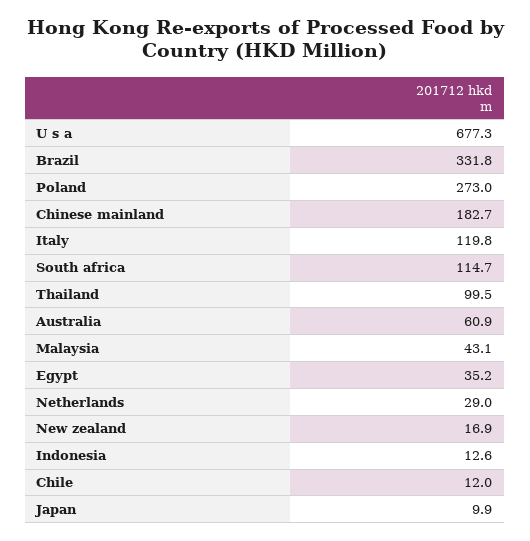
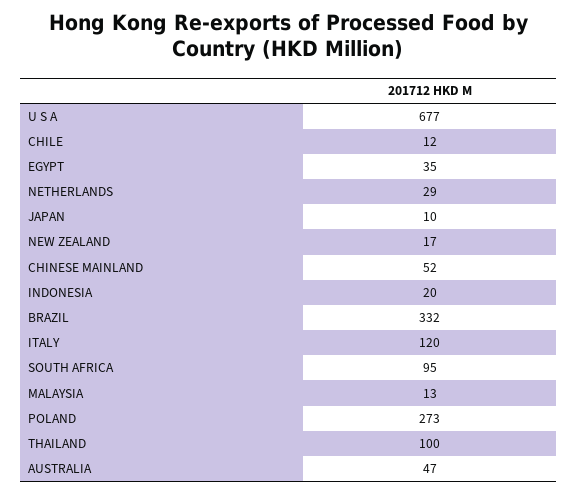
Chinese mainland: 182.7 -> 52
South africa: 114.7 -> 95
Australia: 60.9 -> 47
Malaysia: 43.1 -> 13
Indonesia: 12.6 -> 20

